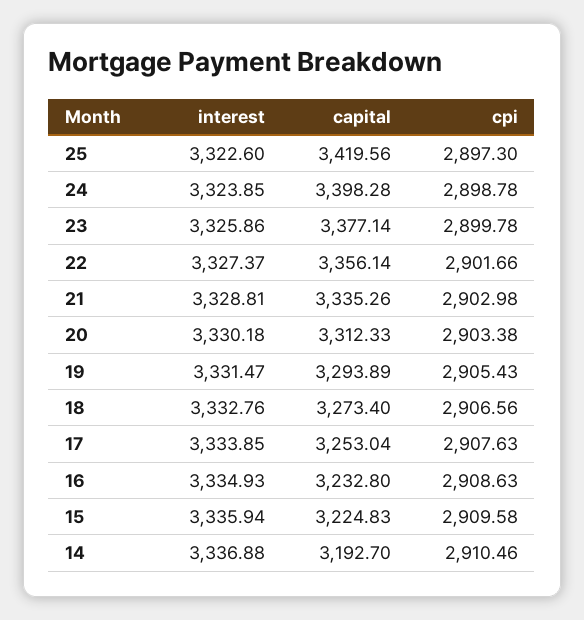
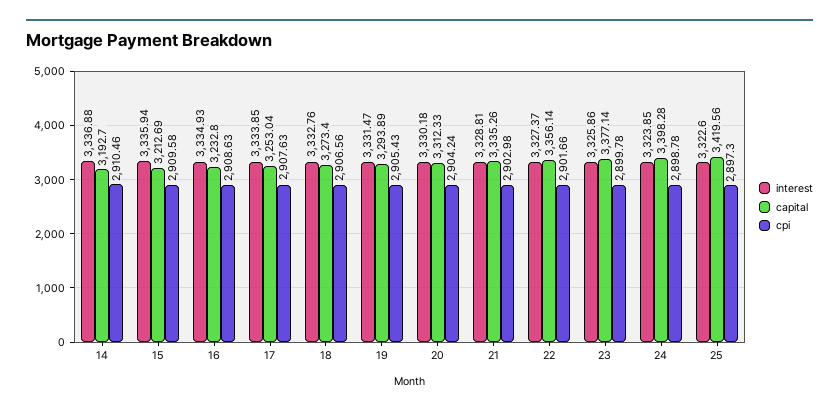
cpi, 20: 2903.38 -> 2904.24
capital, 15: 3224.83 -> 3212.69

